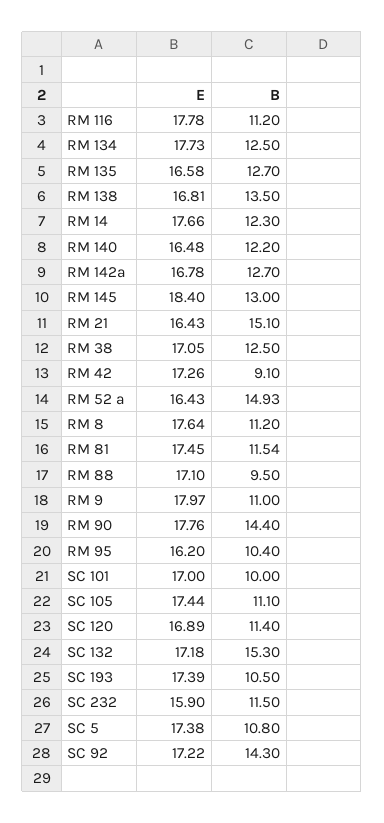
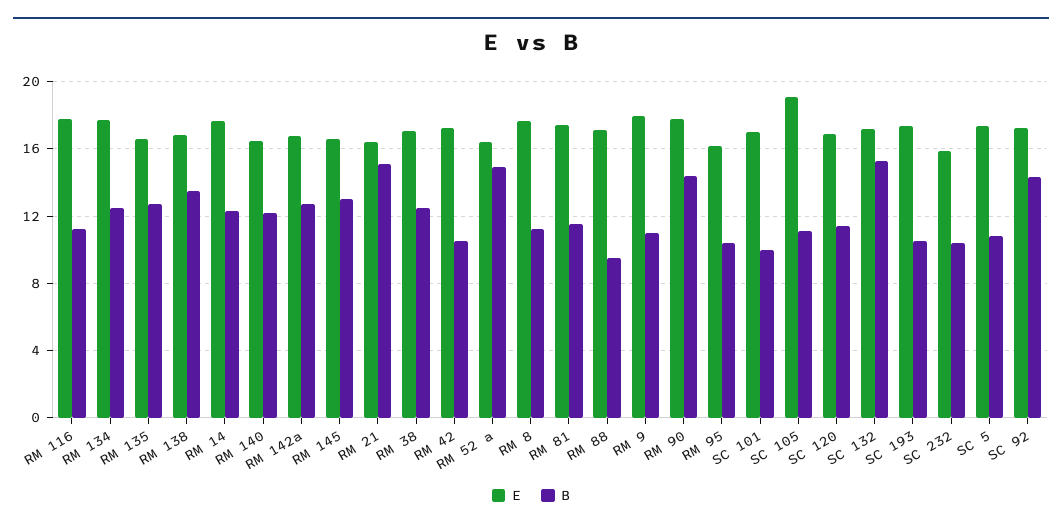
E, RM 145: 18.4 -> 16.5
B, RM 42: 9.1 -> 10.5
E, SC 105: 17.44 -> 19
B, SC 232: 11.5 -> 10.5

